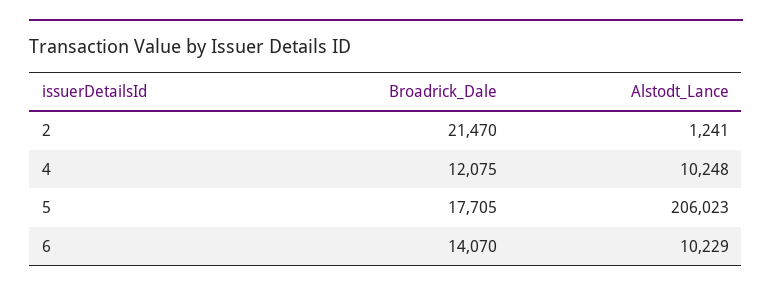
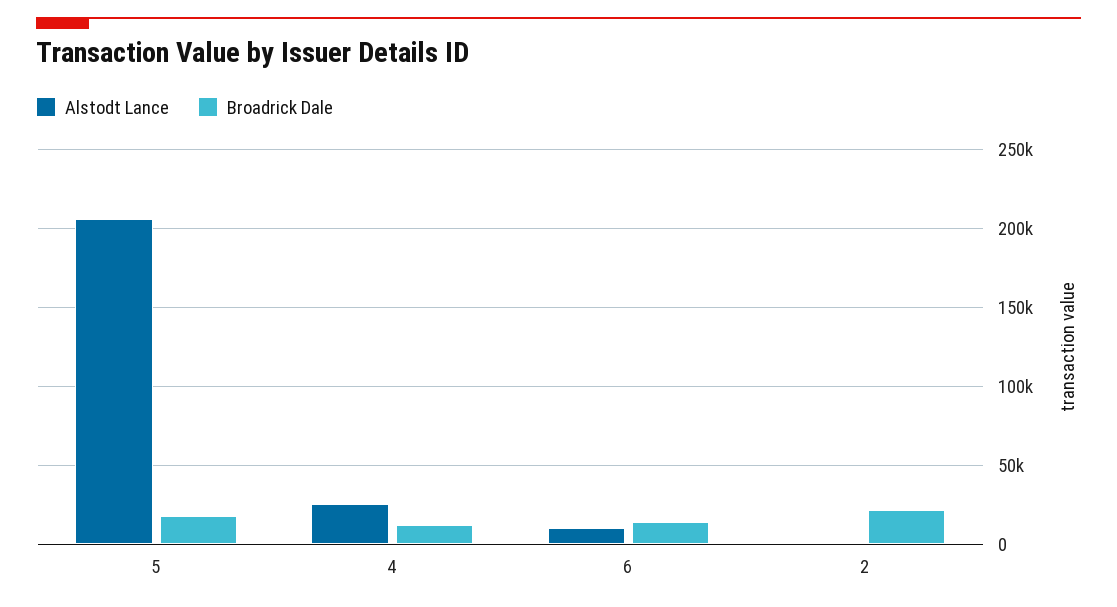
Alstodt_Lance, 4: 10248 -> 25000

